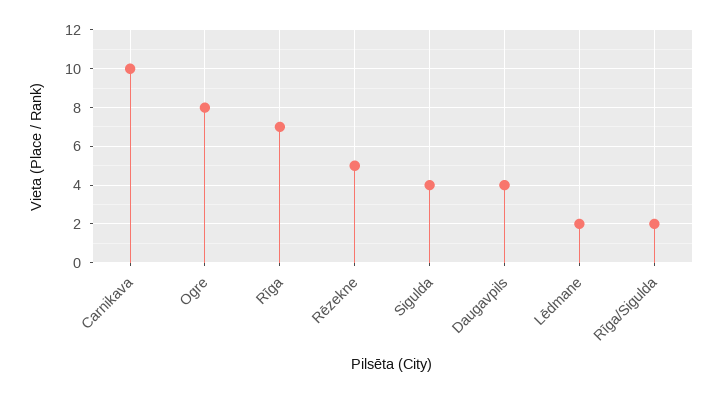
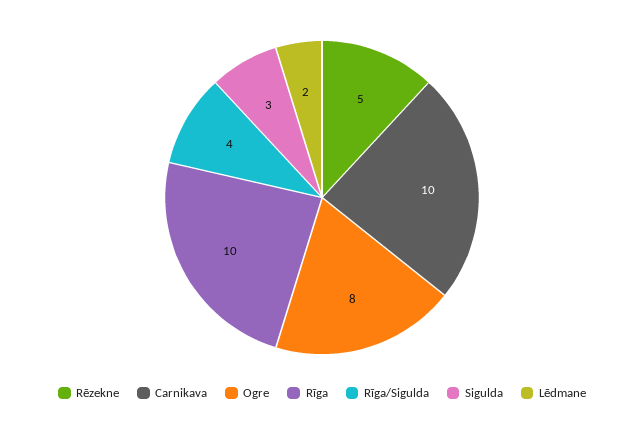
Rīga: 7 -> 10
Sigulda: 4 -> 3
Daugavpils: 4 -> none
Rīga/Sigulda: 2 -> 4

